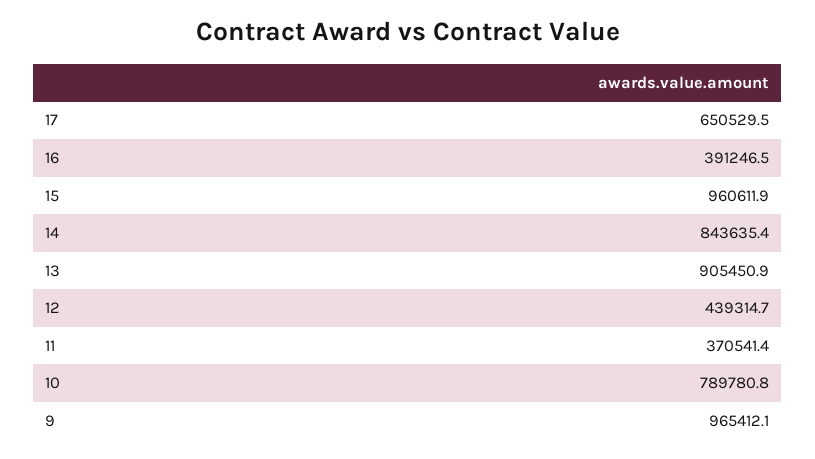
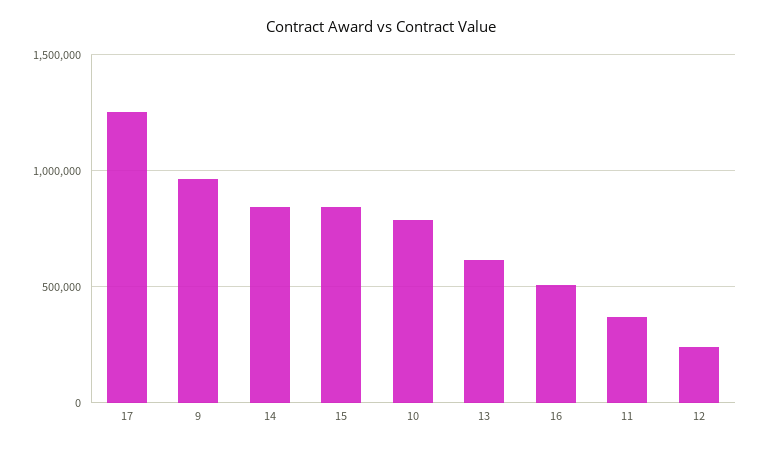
17: 650529.5 -> 1250000
16: 391246.5 -> 500000
15: 960611.9 -> 850000
13: 905450.9 -> 600000
12: 439314.7 -> 250000

